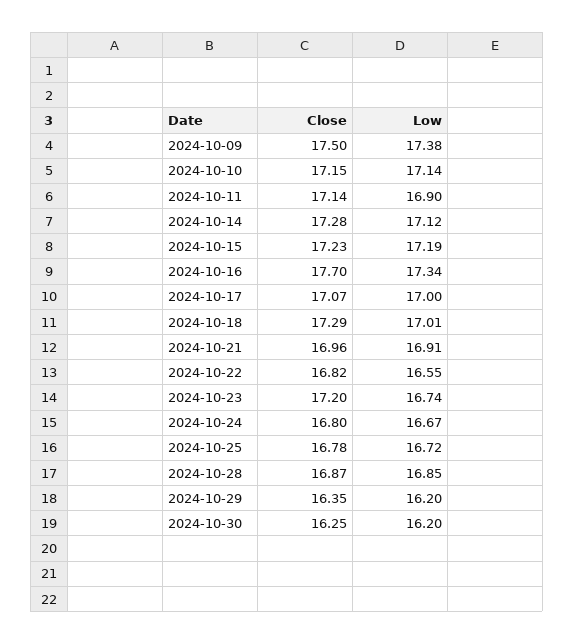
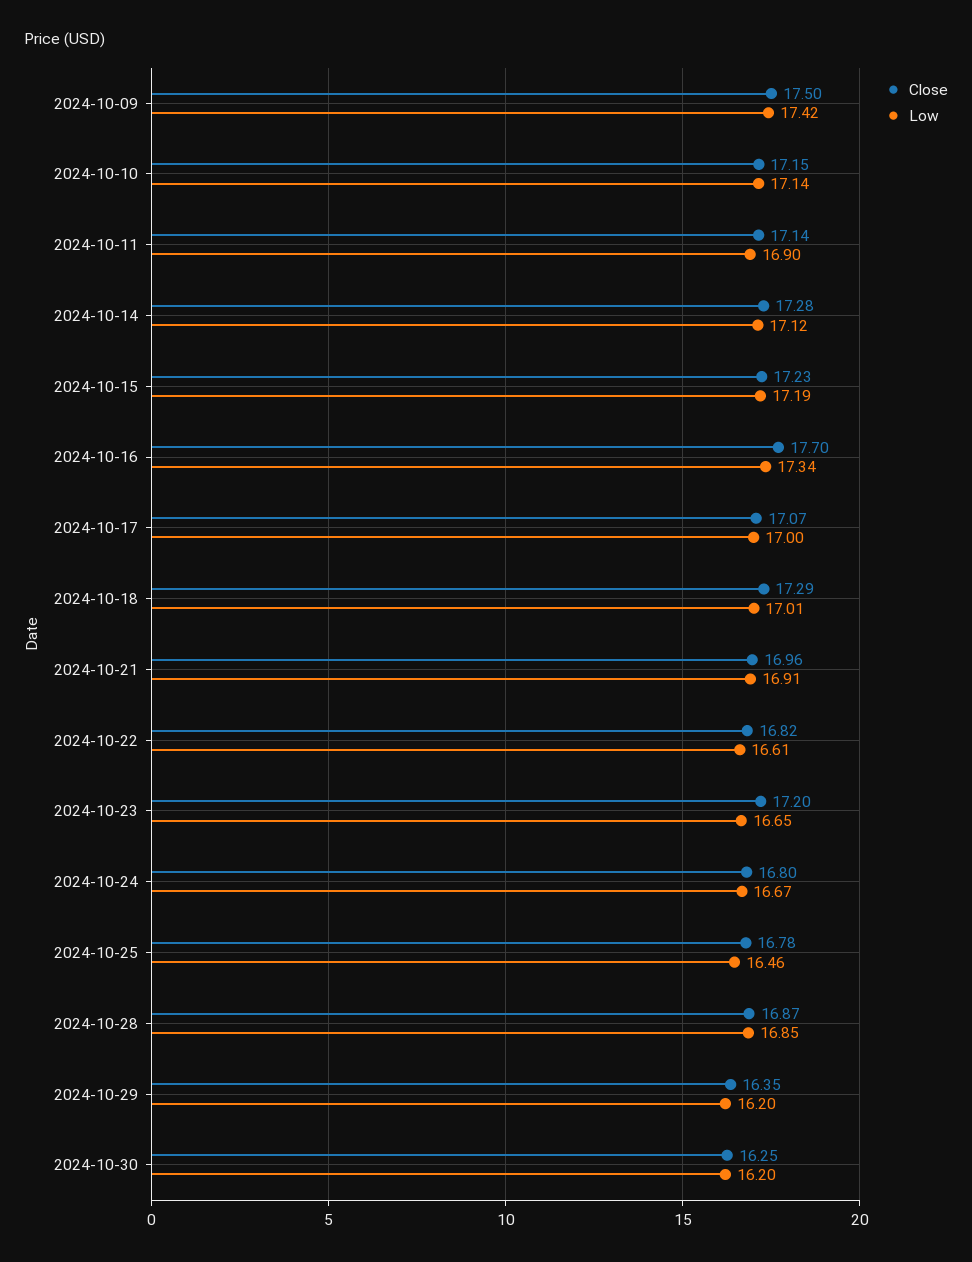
Low, 2024-10-09: 17.38 -> 17.42
Low, 2024-10-22: 16.55 -> 16.61
Low, 2024-10-23: 16.74 -> 16.65
Low, 2024-10-25: 16.72 -> 16.46

